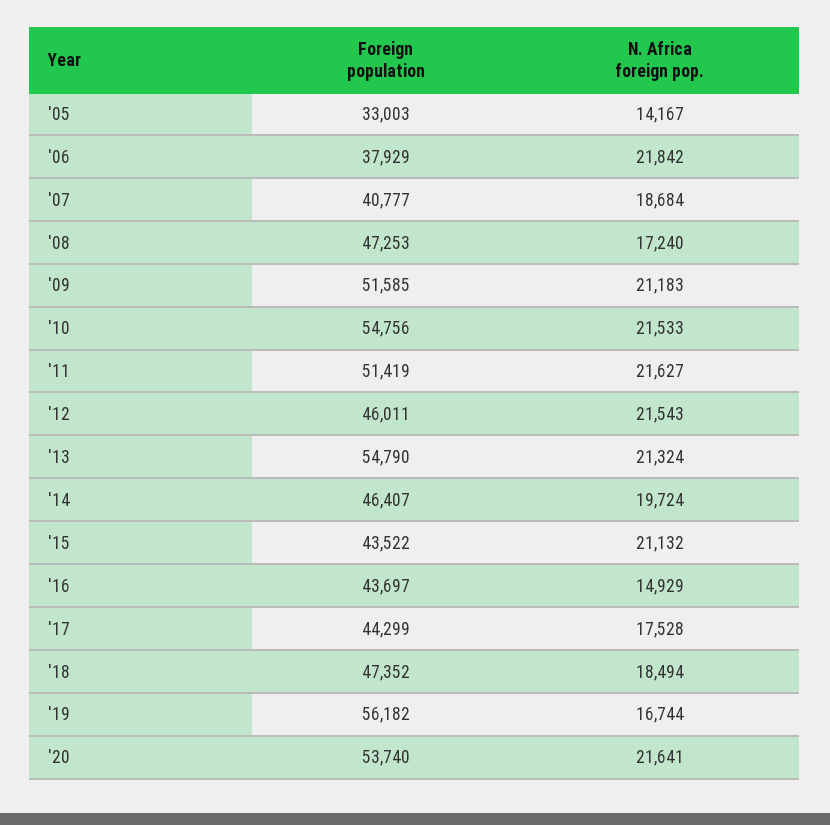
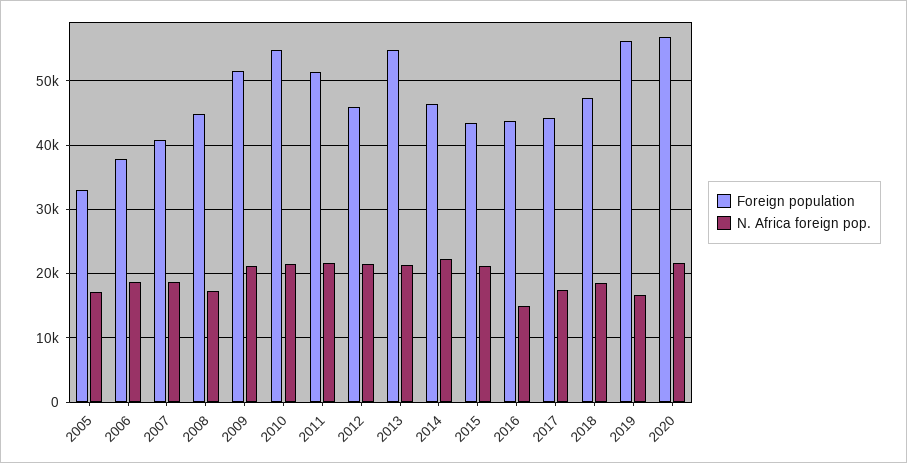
N. Africa foreign pop., '05: 14167 -> 17000
N. Africa foreign pop., '06: 21842 -> 19000
Foreign population, '08: 47253 -> 45000
N. Africa foreign pop., '14: 19724 -> 22000
Foreign population, '20: 53740 -> 57000

